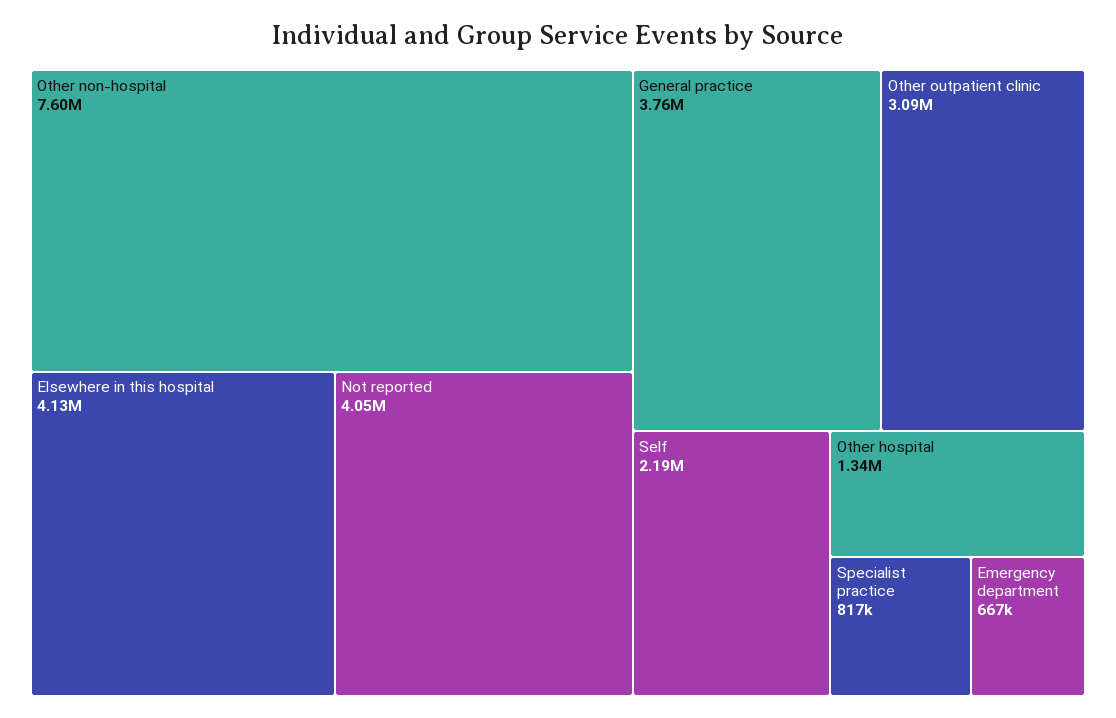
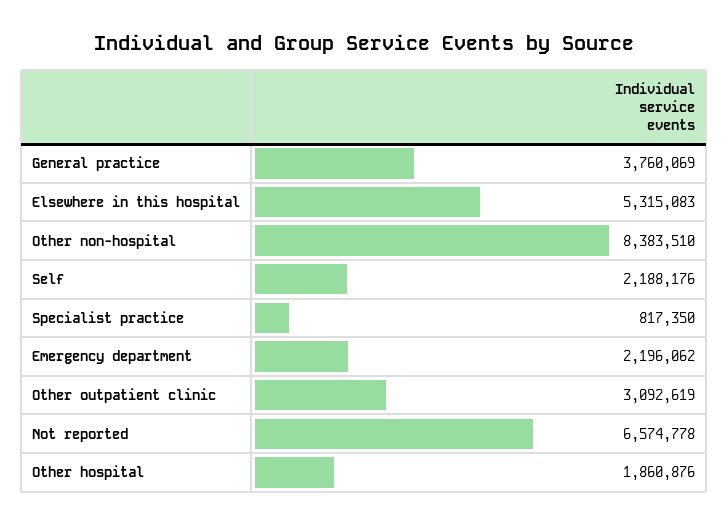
Other non-hospital: 7600000 -> 8383510
Elsewhere in this hospital: 4130000 -> 5315083
Not reported: 4050000 -> 6574778
Other hospital: 1340000 -> 1860876
Emergency department: 667000 -> 2196062

